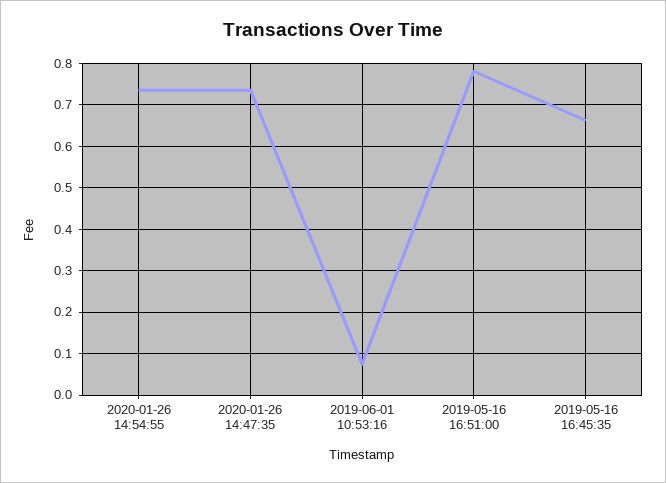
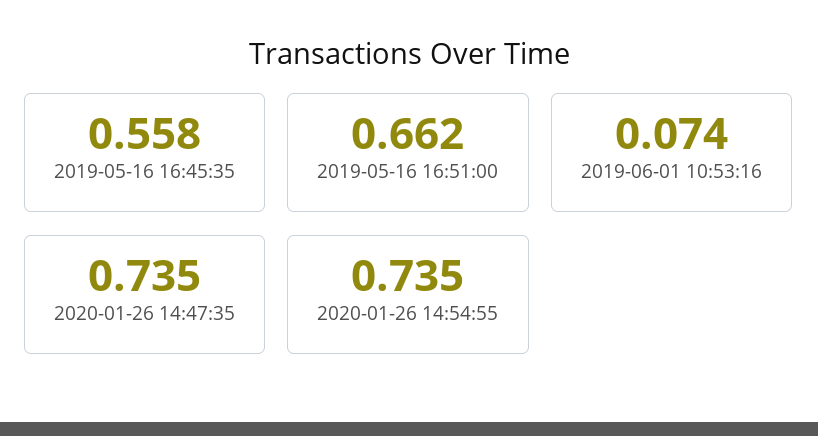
2019-05-16 16:51:00: 0.78 -> 0.662
2019-05-16 16:45:35: 0.66 -> 0.558

